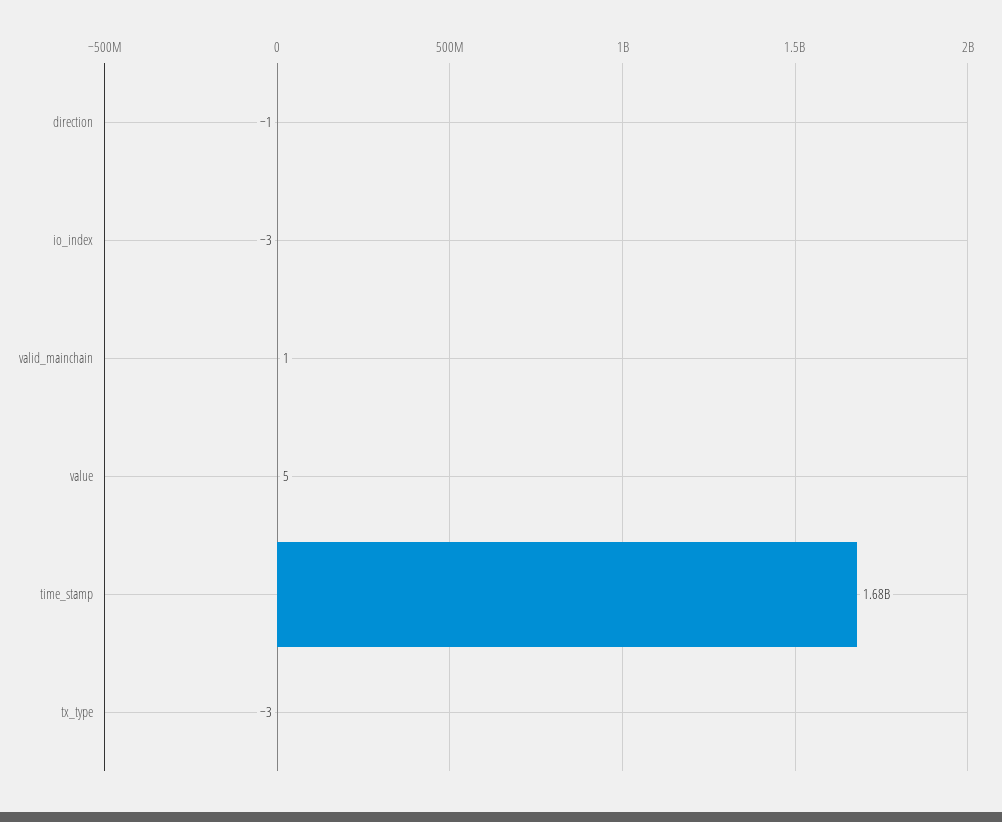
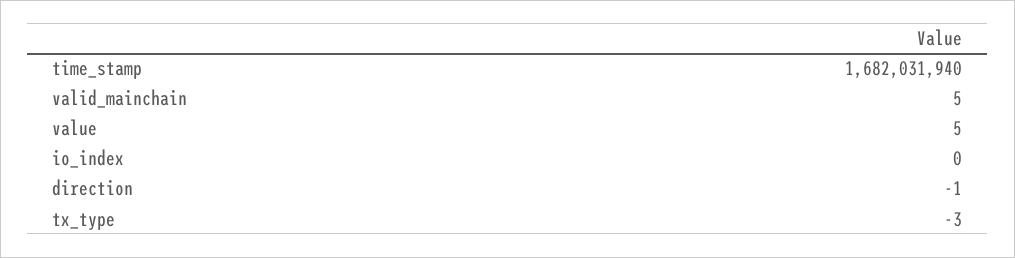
io_index: -3 -> 0
valid_mainchain: 1 -> 5

